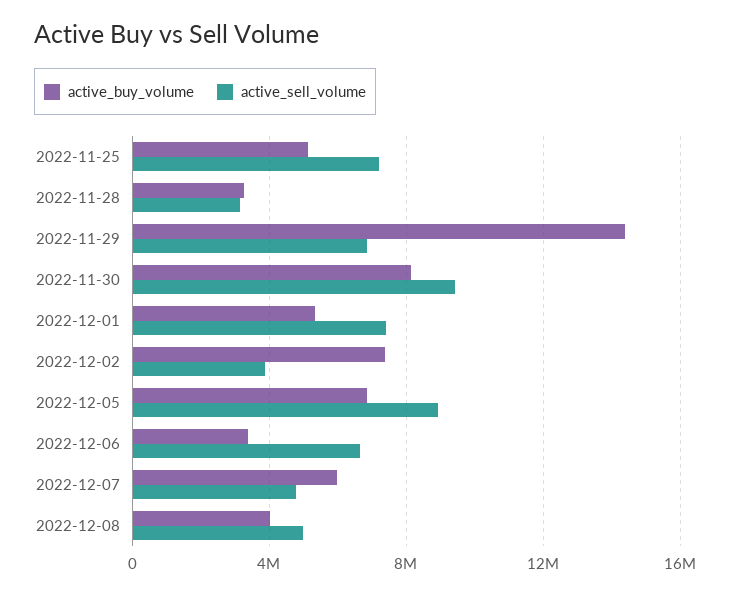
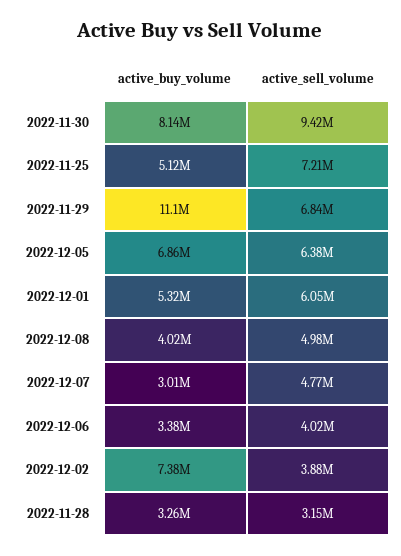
active_buy_volume, 2022-11-29: 14500000 -> 11100000
active_sell_volume, 2022-12-01: 7500000 -> 6050000
active_sell_volume, 2022-12-05: 9000000 -> 6380000
active_sell_volume, 2022-12-06: 6500000 -> 4020000
active_buy_volume, 2022-12-07: 6000000 -> 3010000

